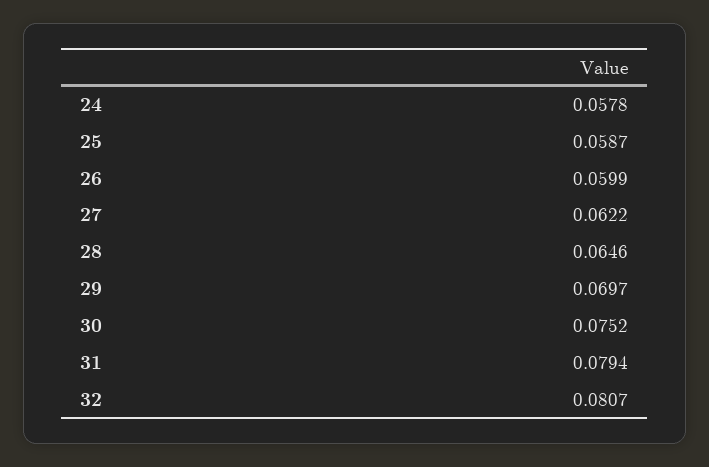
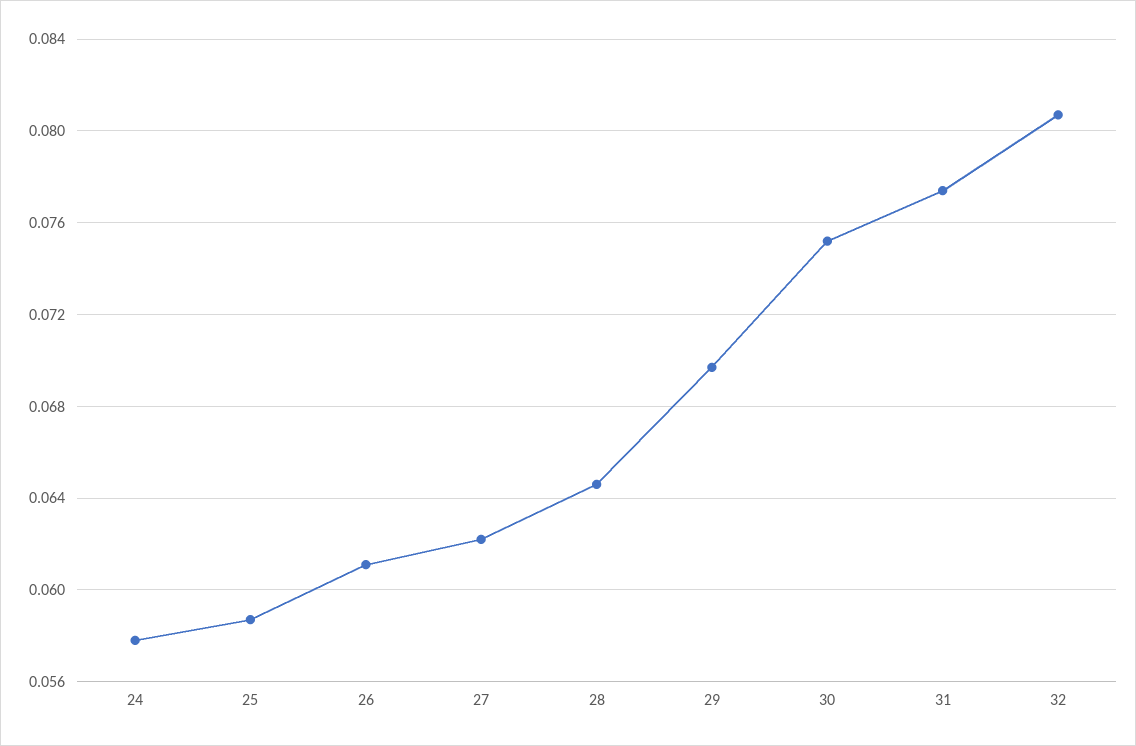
26: 0.0599 -> 0.061
31: 0.0794 -> 0.0775

